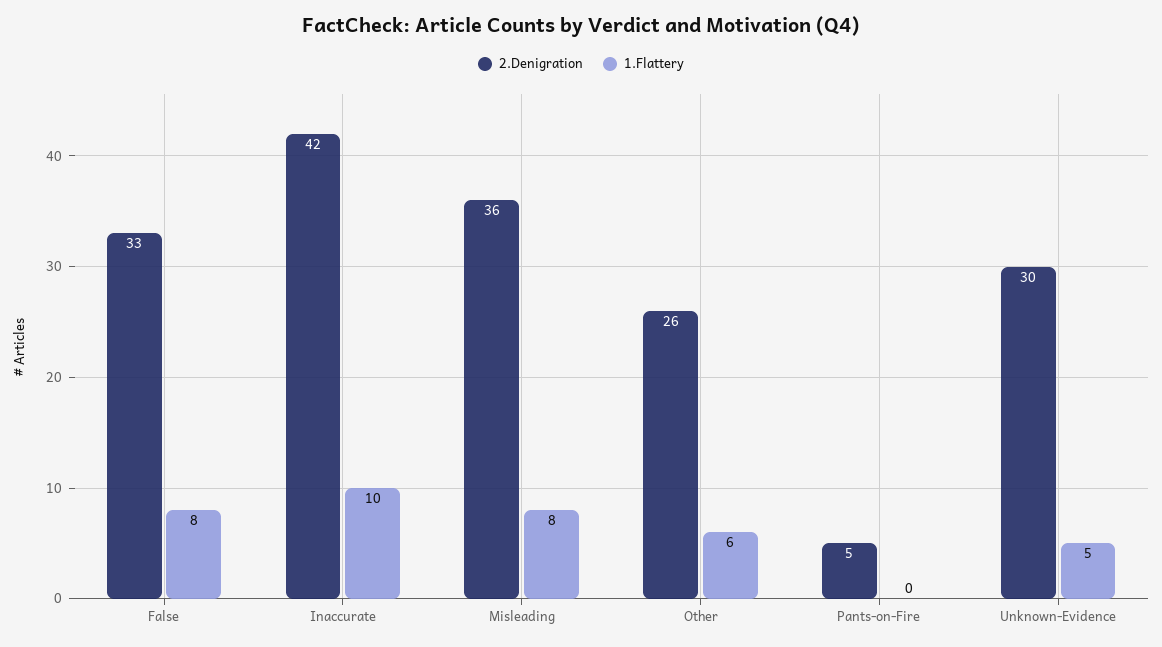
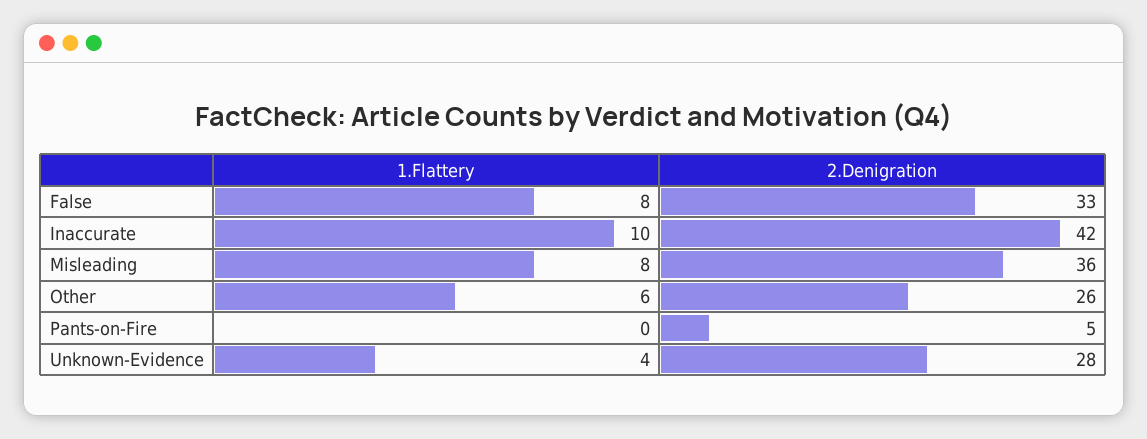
2.Denigration, Unknown-Evidence: 30 -> 28
1.Flattery, Unknown-Evidence: 5 -> 4

